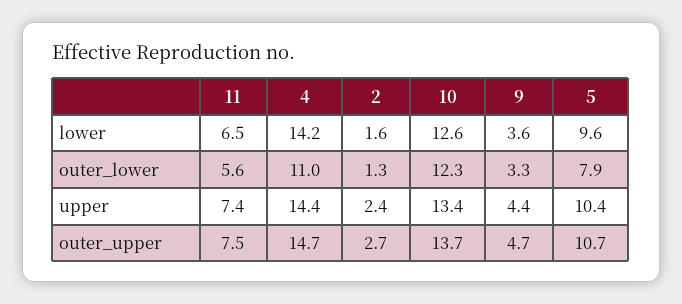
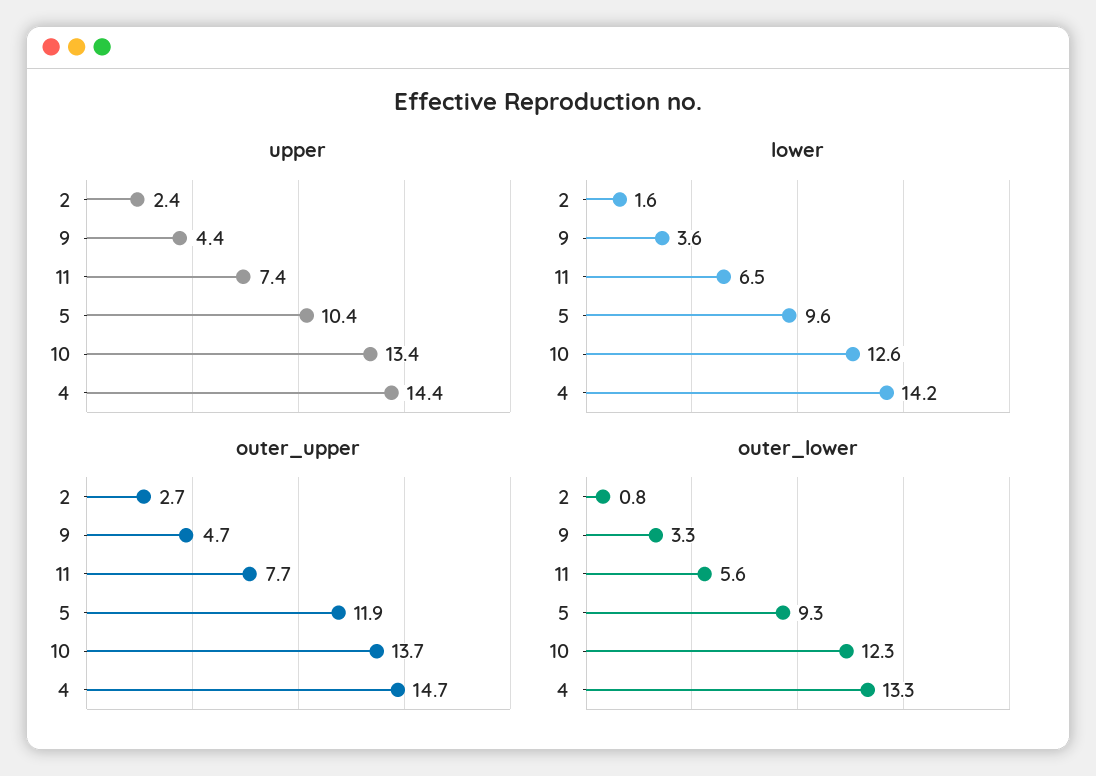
outer_lower, 4: 11 -> 13.3
outer_lower, 2: 1.3 -> 0.8
outer_lower, 5: 7.9 -> 9.3
outer_upper, 11: 7.5 -> 7.7
outer_upper, 5: 10.7 -> 11.9

